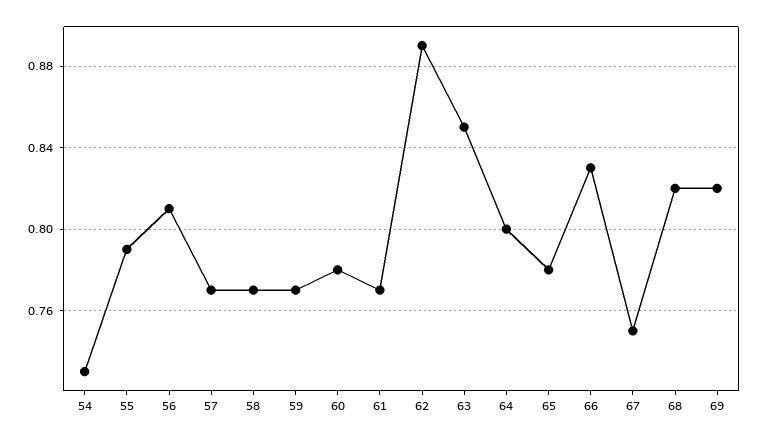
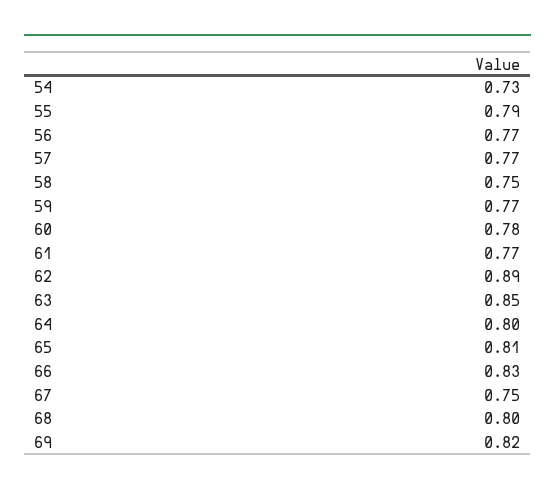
56: 0.81 -> 0.77
58: 0.77 -> 0.75
65: 0.78 -> 0.81
68: 0.82 -> 0.8

